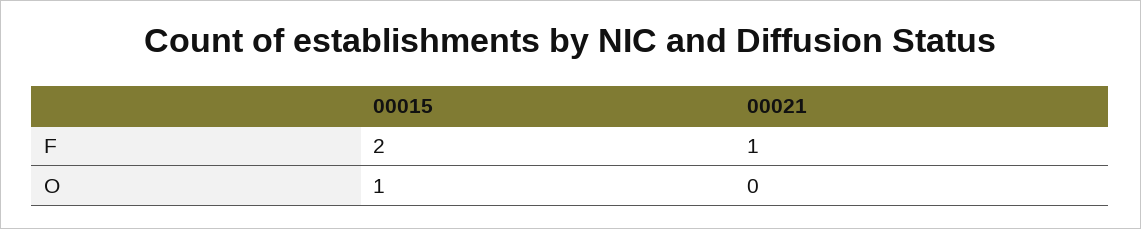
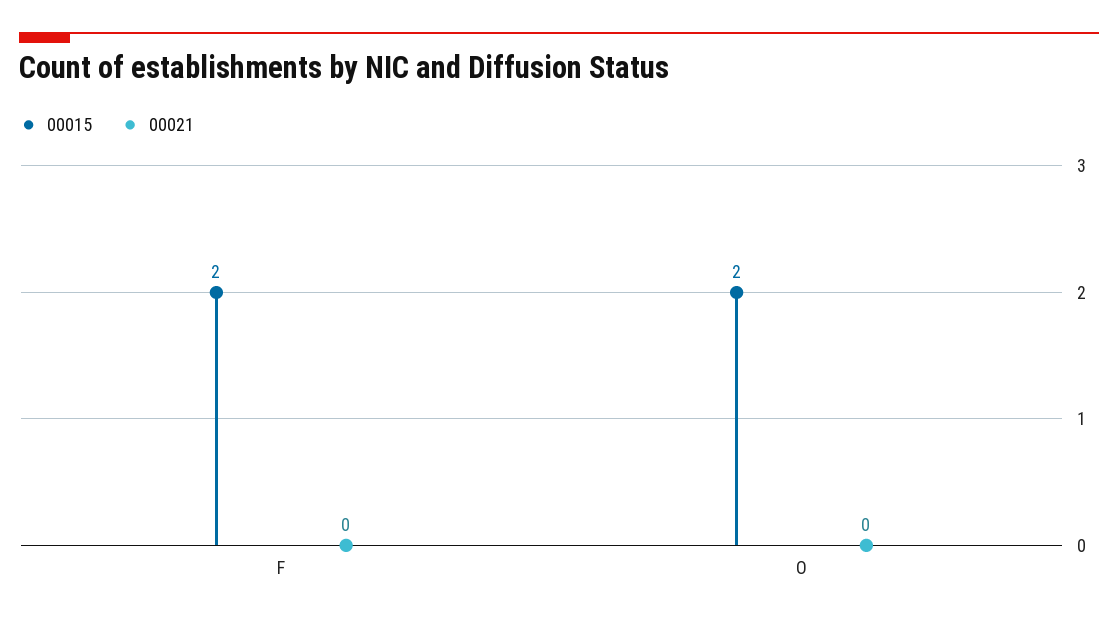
00021, F: 1 -> 0
00015, O: 1 -> 2

